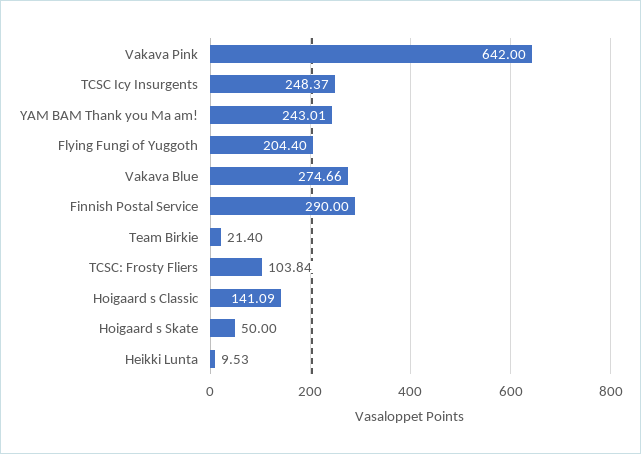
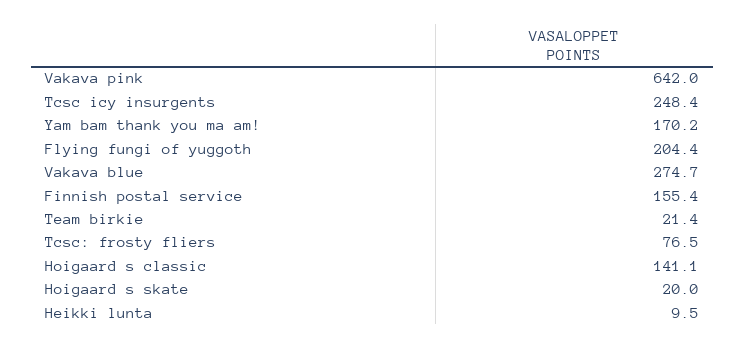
YAM BAM Thank you Ma am!: 243.01 -> 170.2
Finnish Postal Service: 290 -> 155.4
TCSC: Frosty Fliers: 103.84 -> 76.5
Hoigaard s Skate: 50 -> 20

